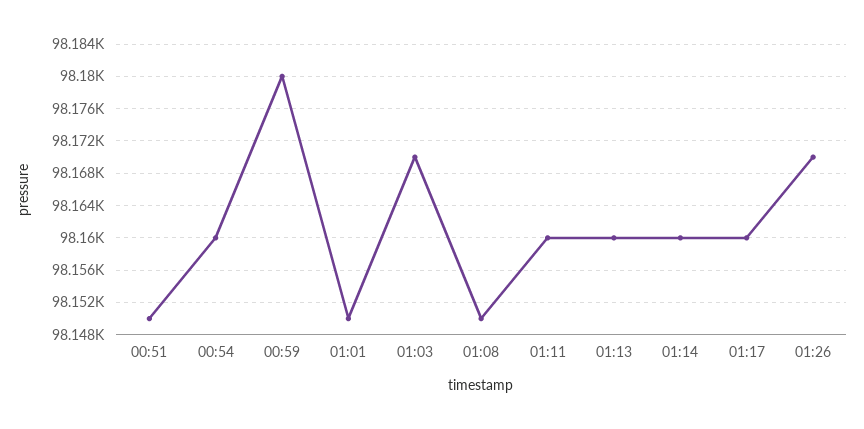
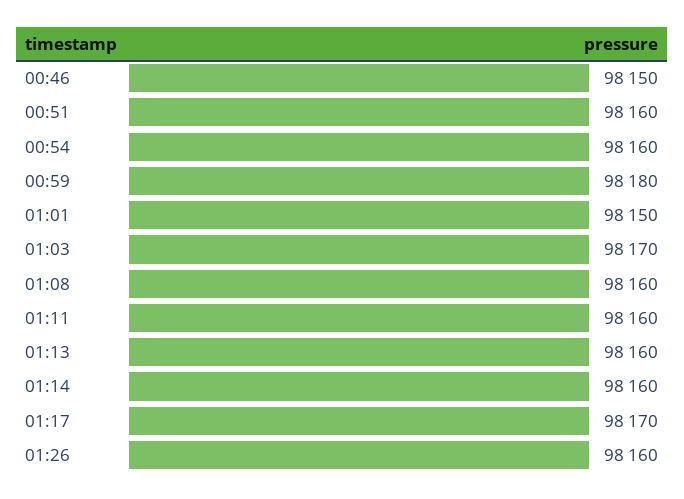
00:51: 98150 -> 98160
01:08: 98150 -> 98160
01:17: 98160 -> 98170
01:26: 98170 -> 98160
00:46: none -> 98150

